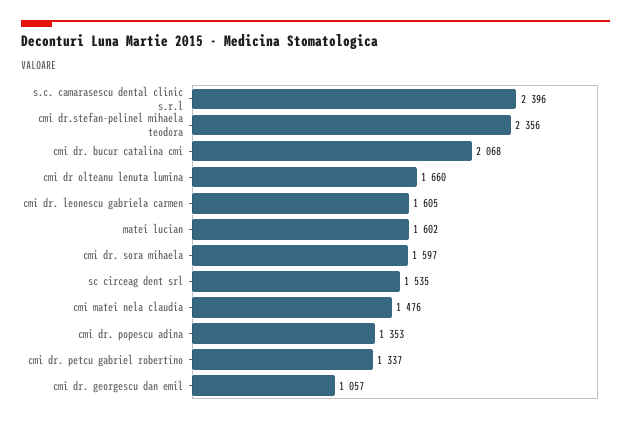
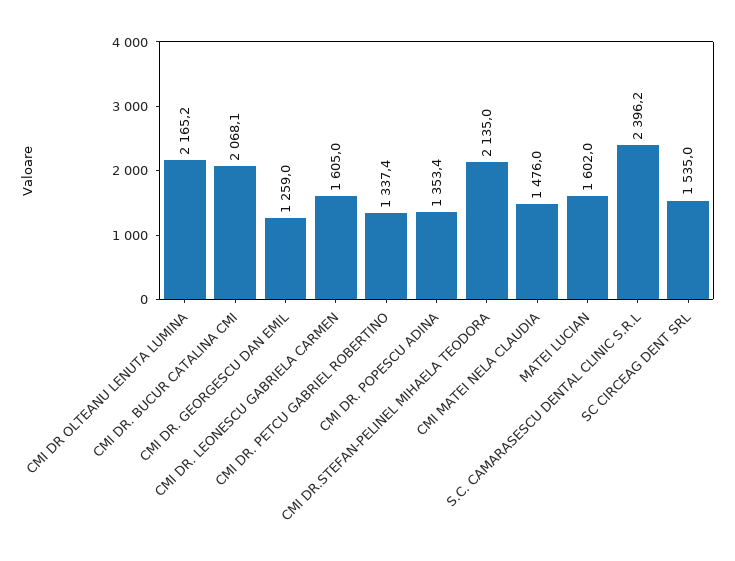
cmi dr.stefan-pelinel mihaela teodora: 2356 -> 2135
cmi dr olteanu lenuta lumina: 1660 -> 2165.2
cmi dr. sora mihaela: 1597 -> none
cmi dr. georgescu dan emil: 1057 -> 1259

